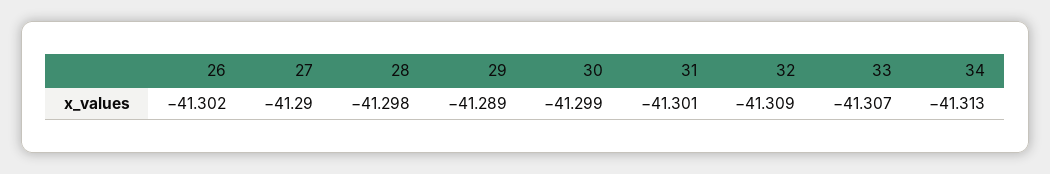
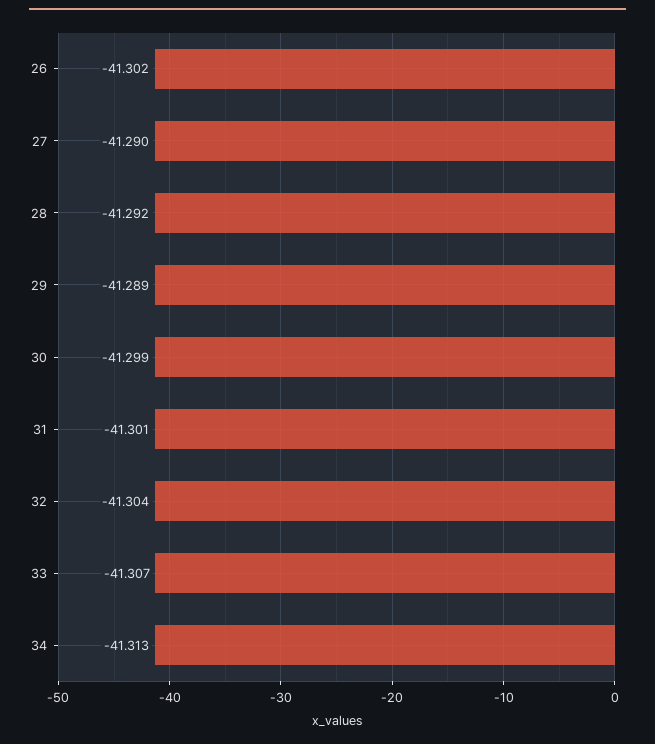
28: -41.298 -> -41.292
32: -41.309 -> -41.304

